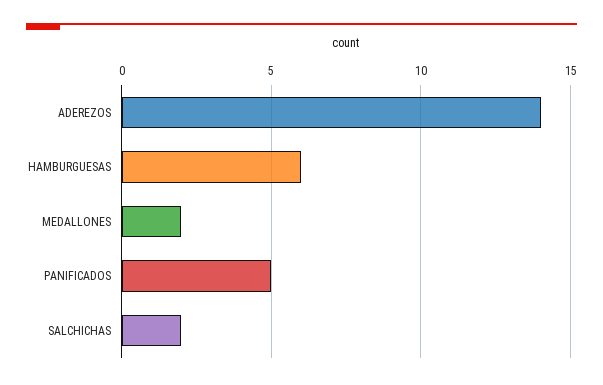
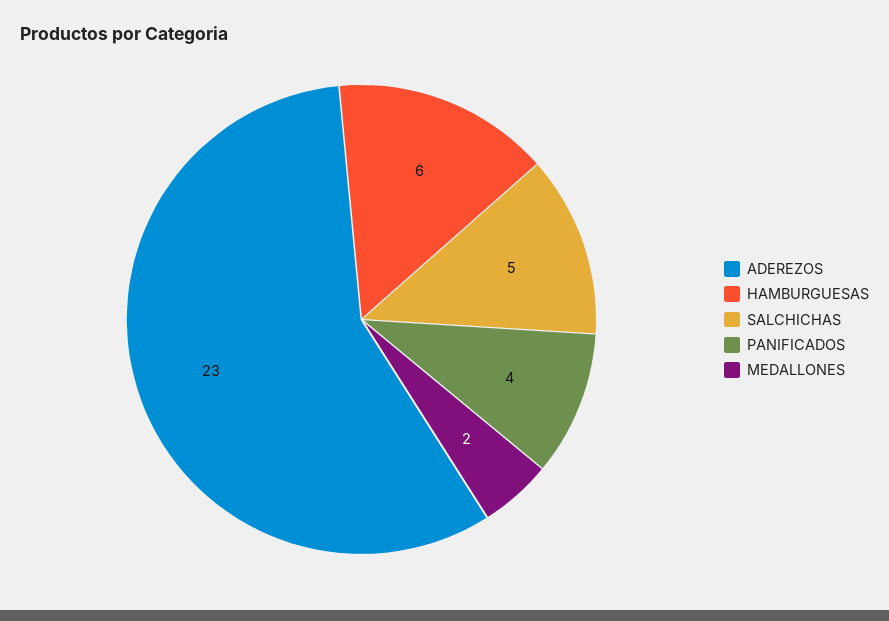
ADEREZOS: 14 -> 23
PANIFICADOS: 5 -> 4
SALCHICHAS: 2 -> 5

